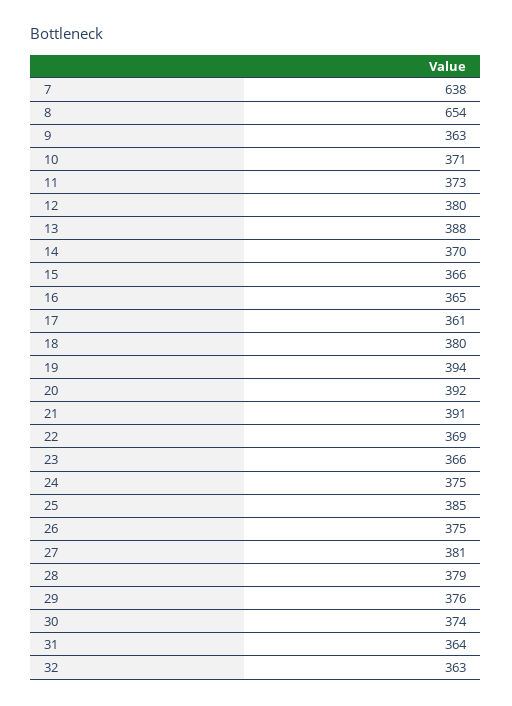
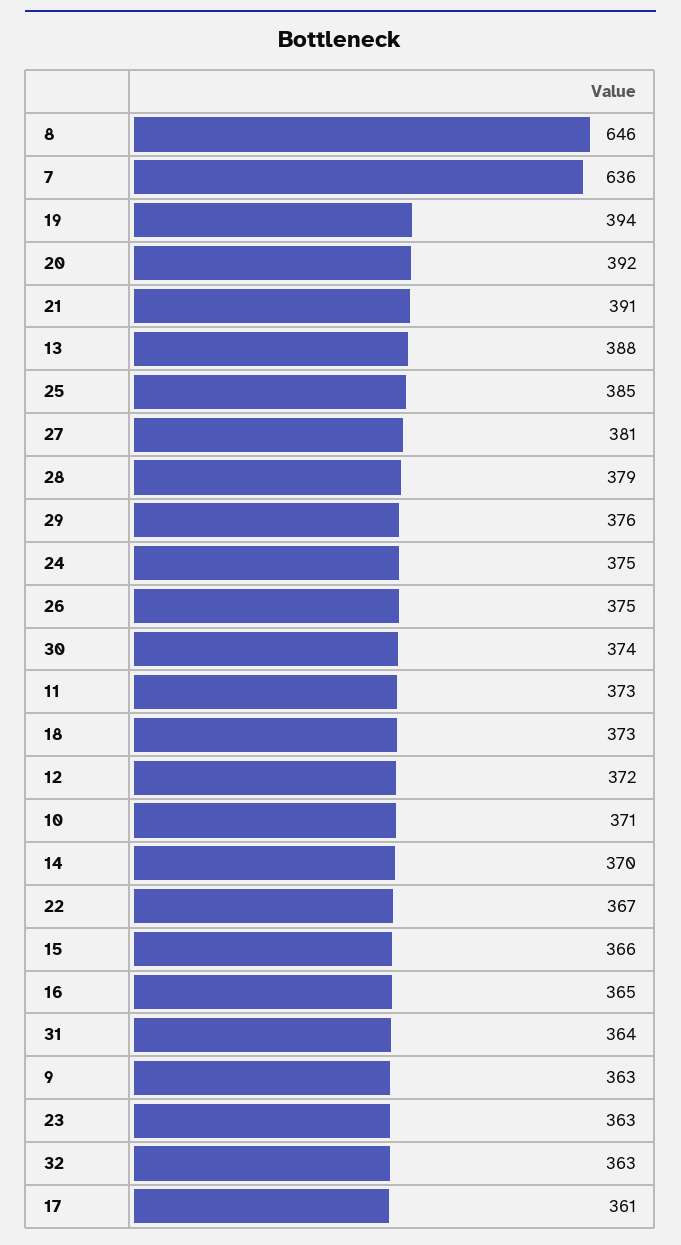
7: 638 -> 636
8: 654 -> 646
12: 380 -> 372
18: 380 -> 373
22: 369 -> 367
23: 366 -> 363

